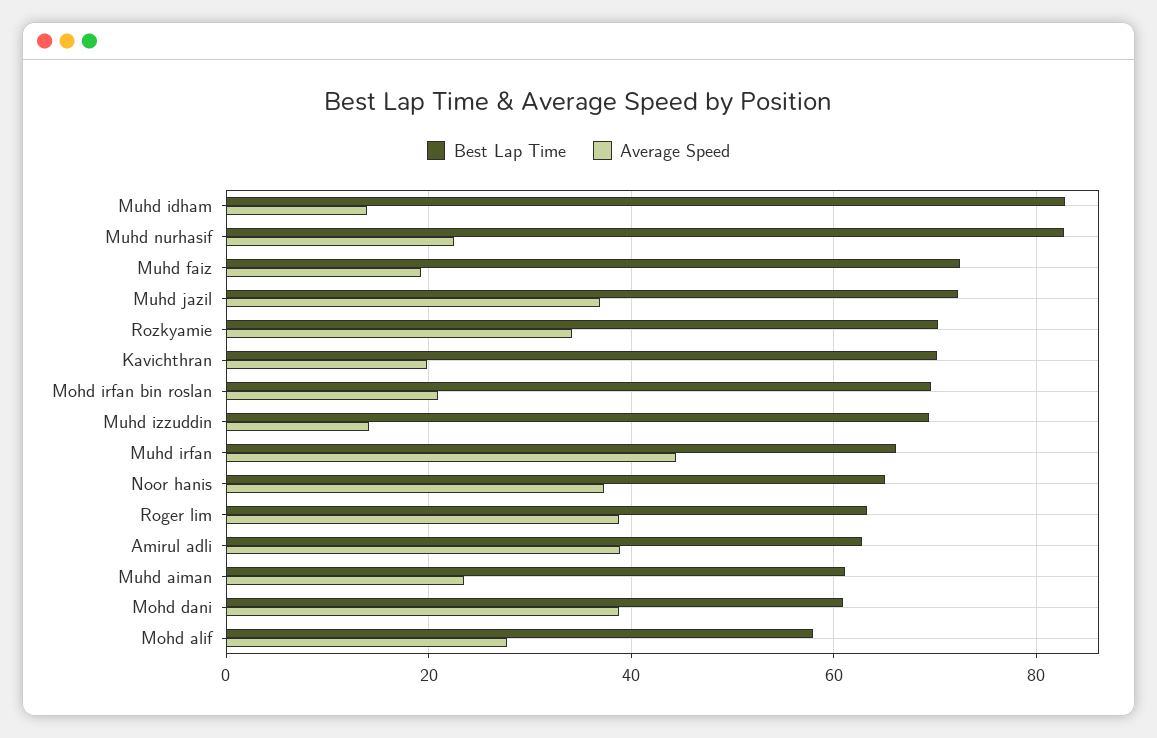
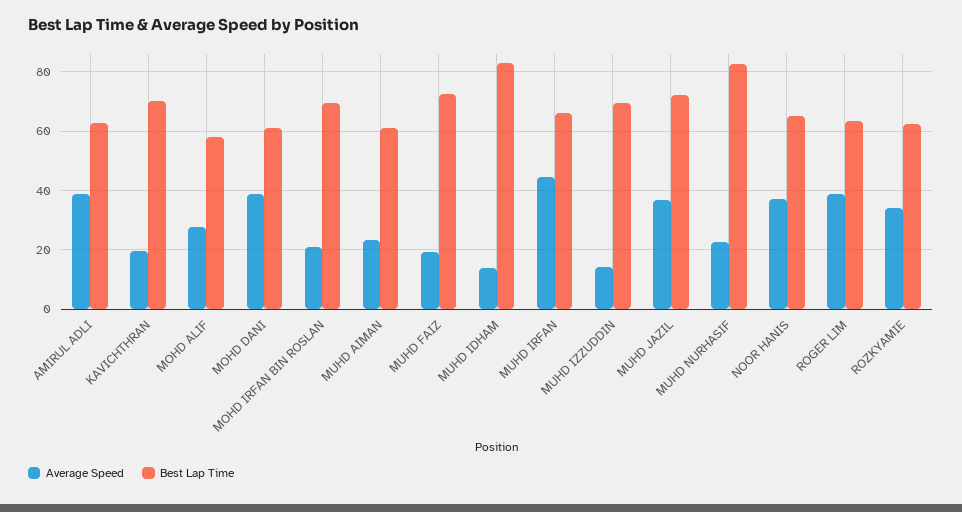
Best Lap Time, Rozkyamie: 70 -> 62.5

